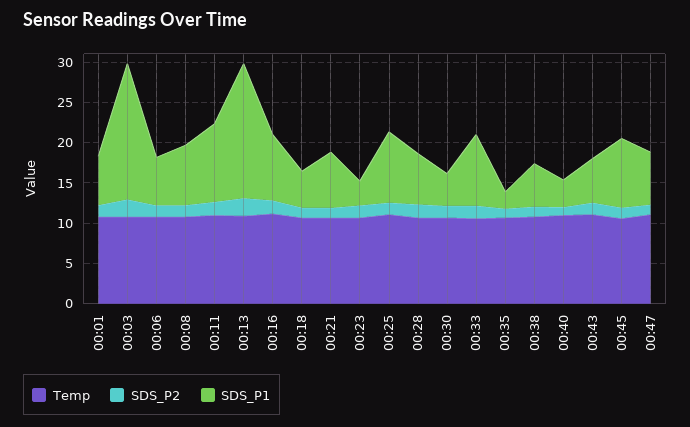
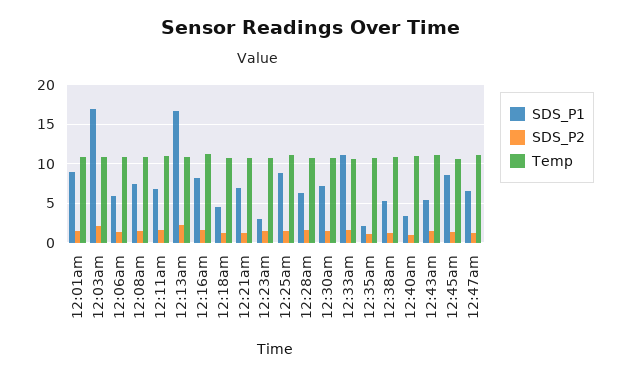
SDS_P1, 00:01: 6 -> 9
SDS_P1, 00:11: 10 -> 7
SDS_P1, 00:30: 4 -> 7
SDS_P1, 00:33: 9 -> 11

